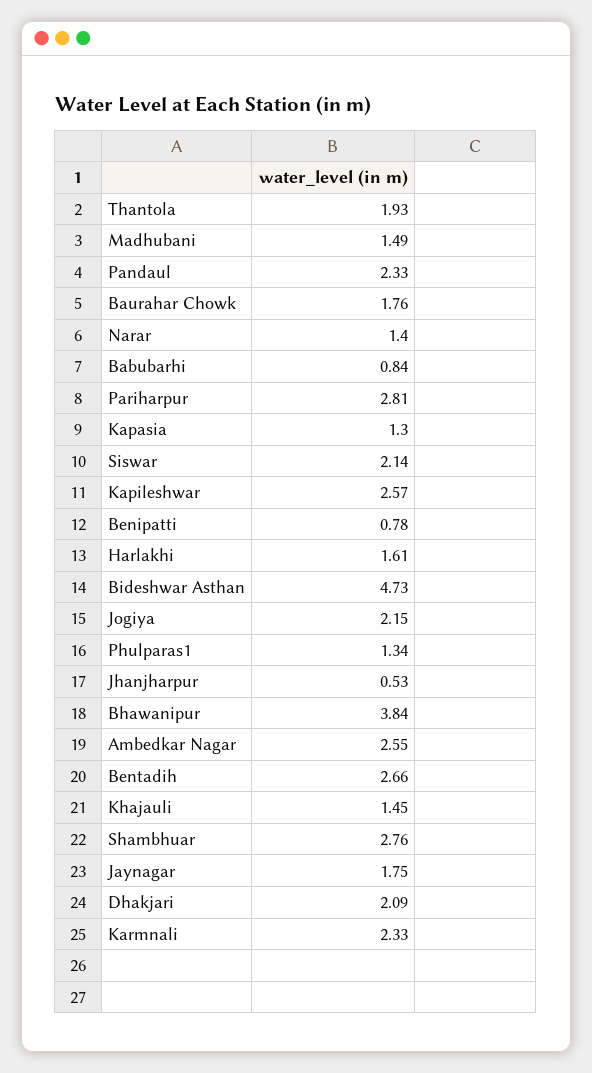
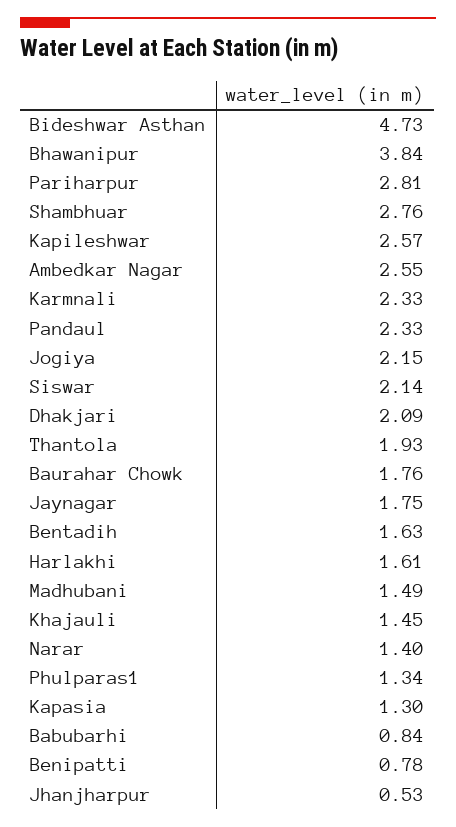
Bentadih: 2.66 -> 1.63

